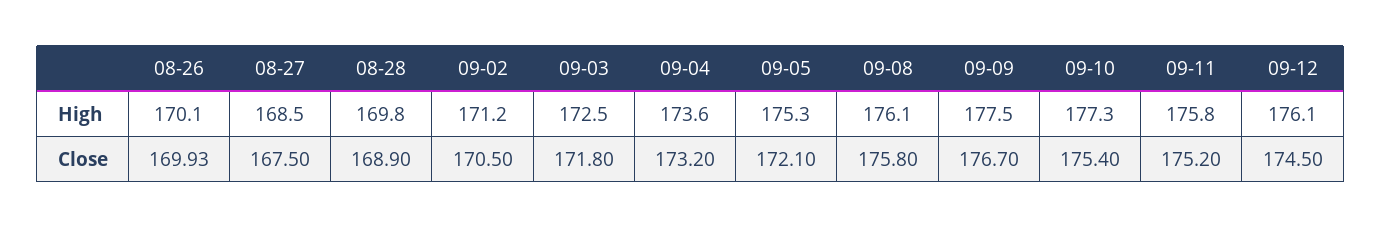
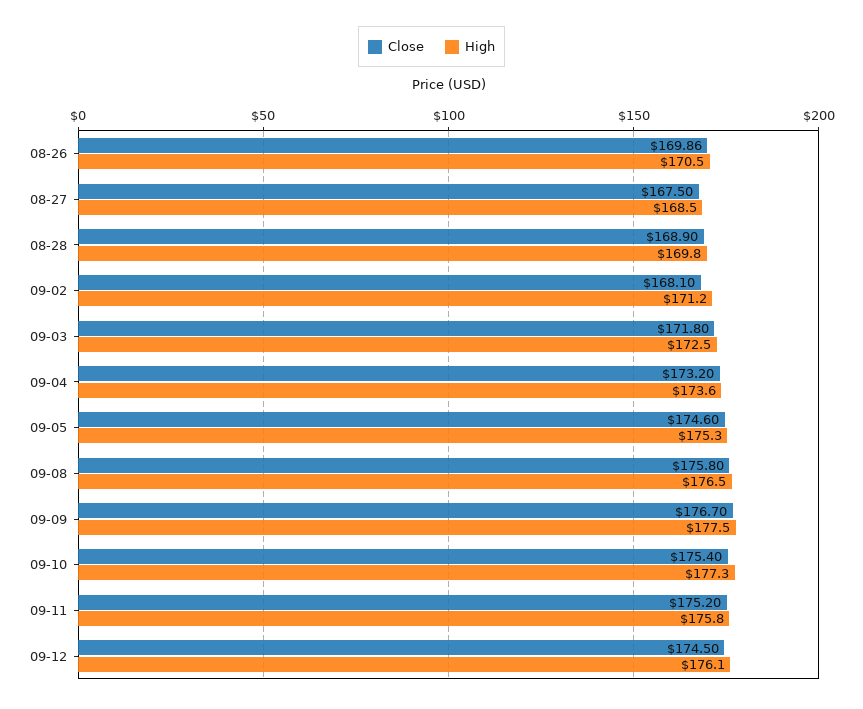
High, 08-26: 170.1 -> 170.5
High, 09-08: 176.1 -> 176.5
Close, 08-26: 169.93 -> 169.86
Close, 09-02: 170.5 -> 168.1
Close, 09-05: 172.1 -> 174.6

